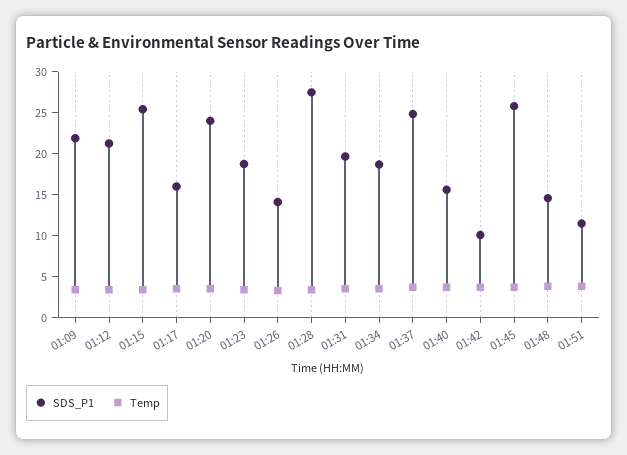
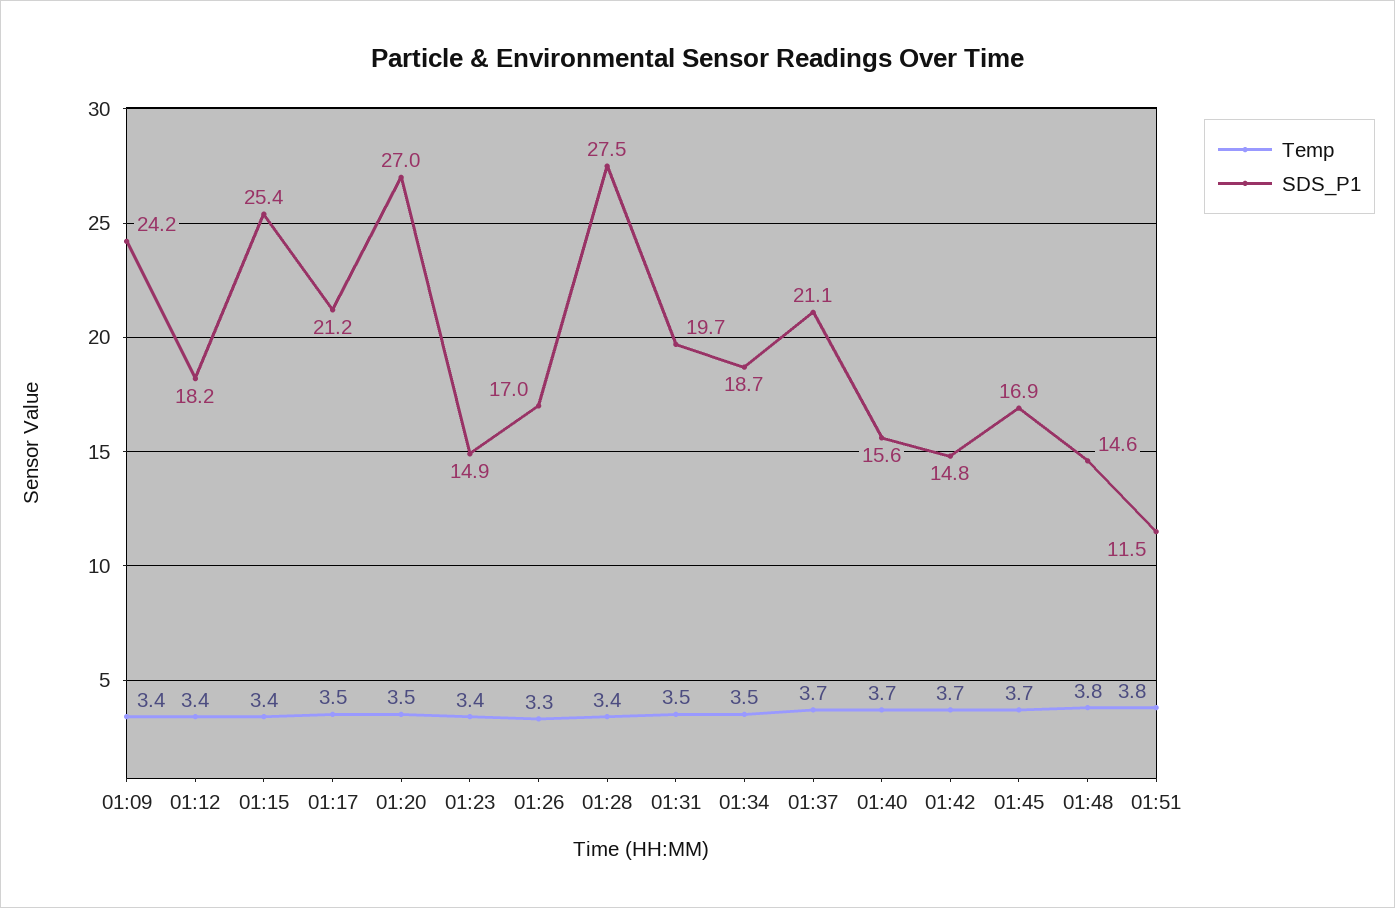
SDS_P1, 01:09: 22 -> 24.2
SDS_P1, 01:12: 21 -> 18.2
SDS_P1, 01:17: 16 -> 21.2
SDS_P1, 01:20: 24 -> 27
SDS_P1, 01:23: 19 -> 14.9
SDS_P1, 01:26: 14 -> 17
SDS_P1, 01:37: 25 -> 21.1
SDS_P1, 01:42: 10 -> 14.8
SDS_P1, 01:45: 26 -> 16.9

